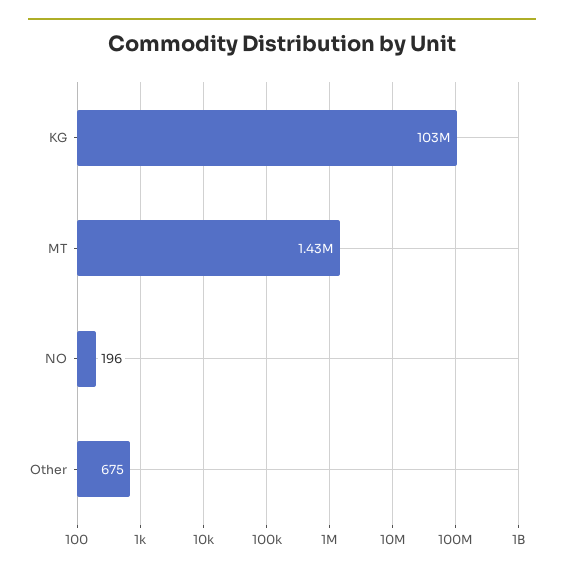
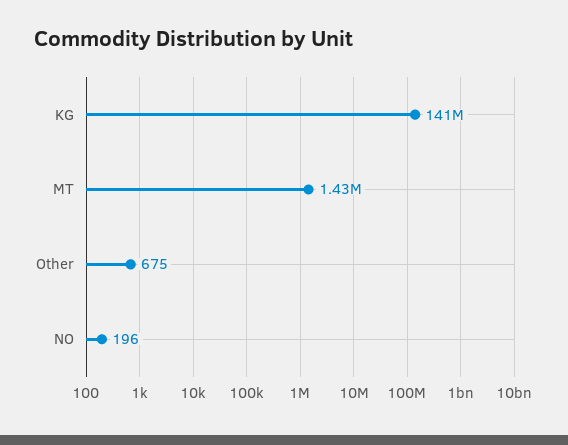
KG: 103000000 -> 141000000

